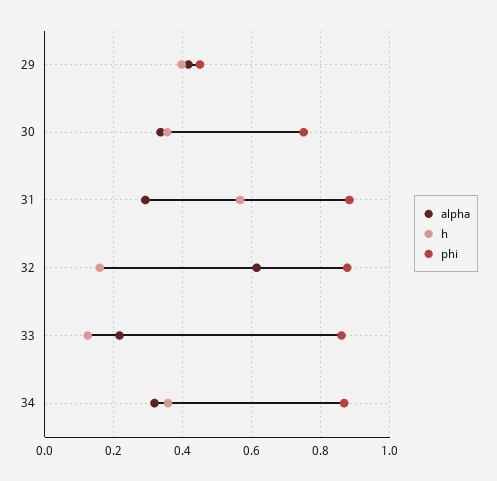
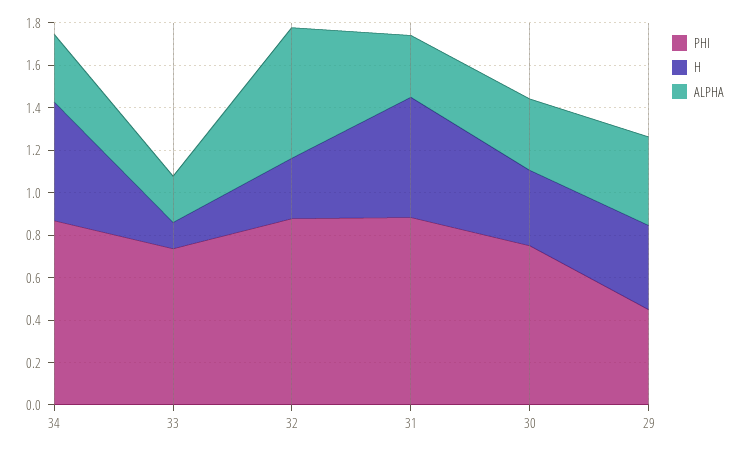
h, 32: 0.16 -> 0.3
phi, 33: 0.86 -> 0.75
h, 34: 0.36 -> 0.55

